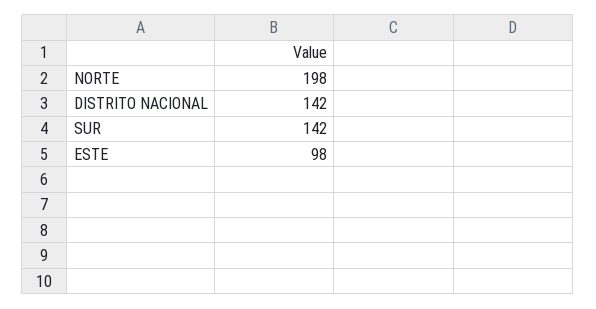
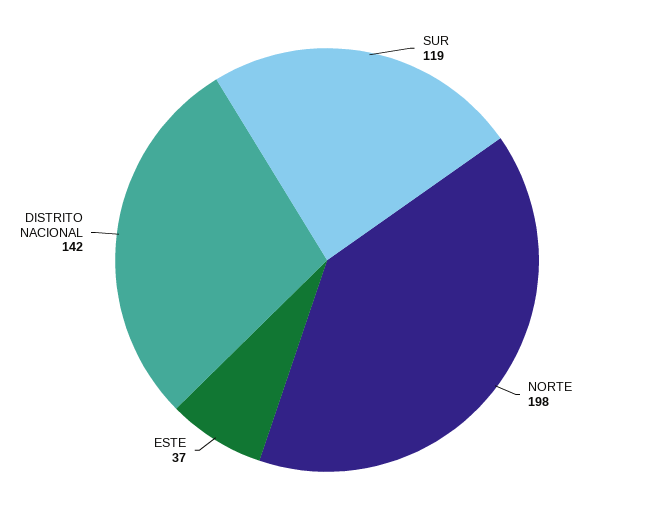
SUR: 142 -> 119
ESTE: 98 -> 37

